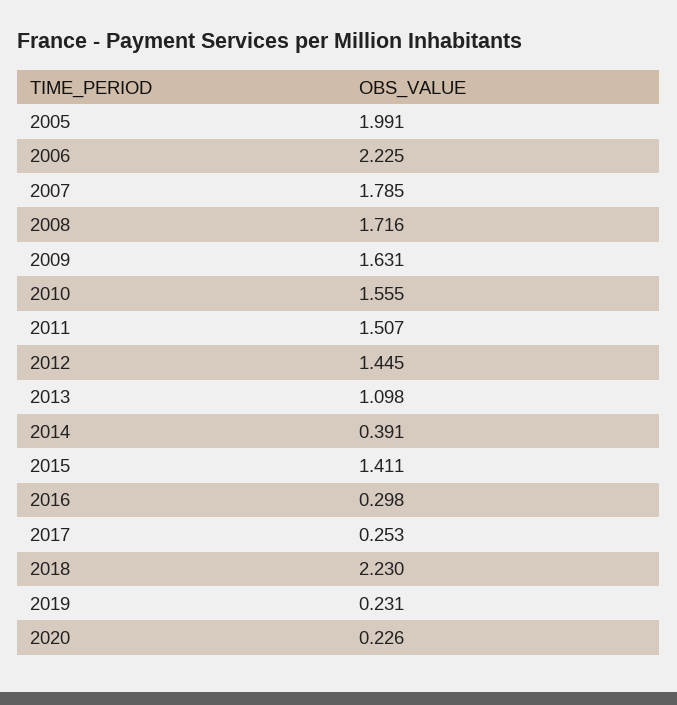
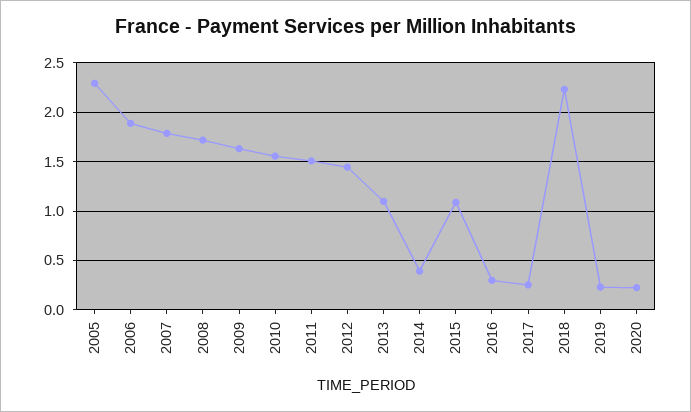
2005: 1.991 -> 2.3
2006: 2.225 -> 1.9
2015: 1.411 -> 1.1

